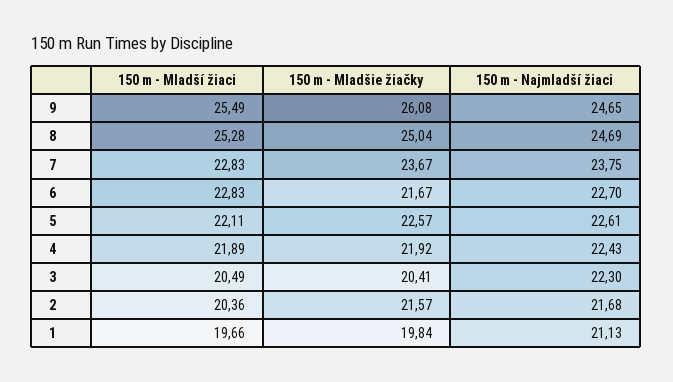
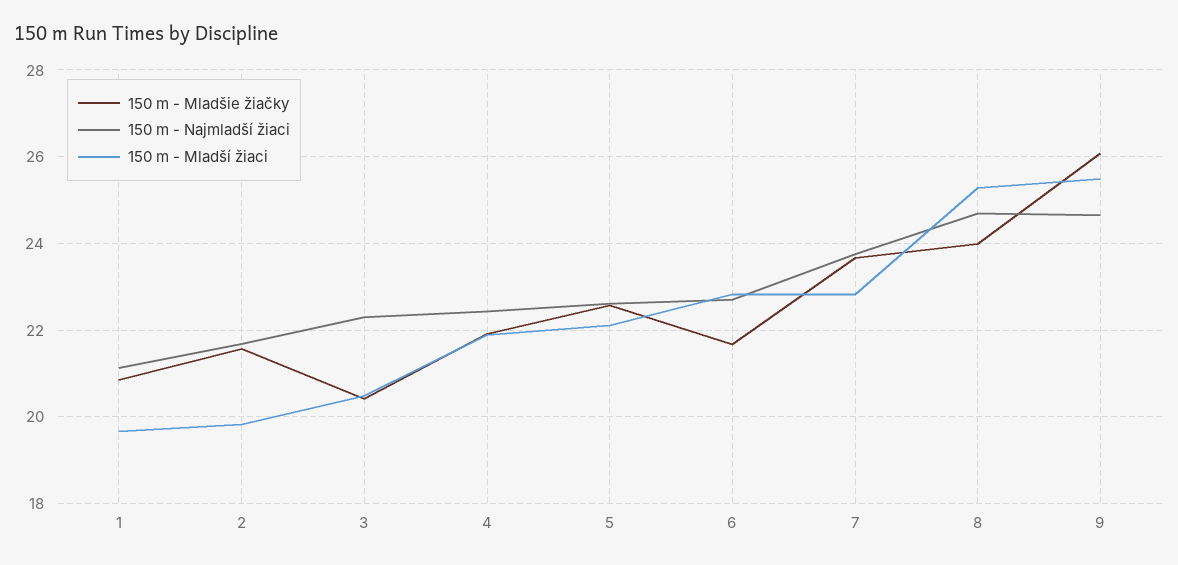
150 m - Mladšie žiačky, 8: 25.04 -> 24
150 m - Mladší žiaci, 2: 20.36 -> 19.8
150 m - Mladšie žiačky, 1: 19.84 -> 20.8

